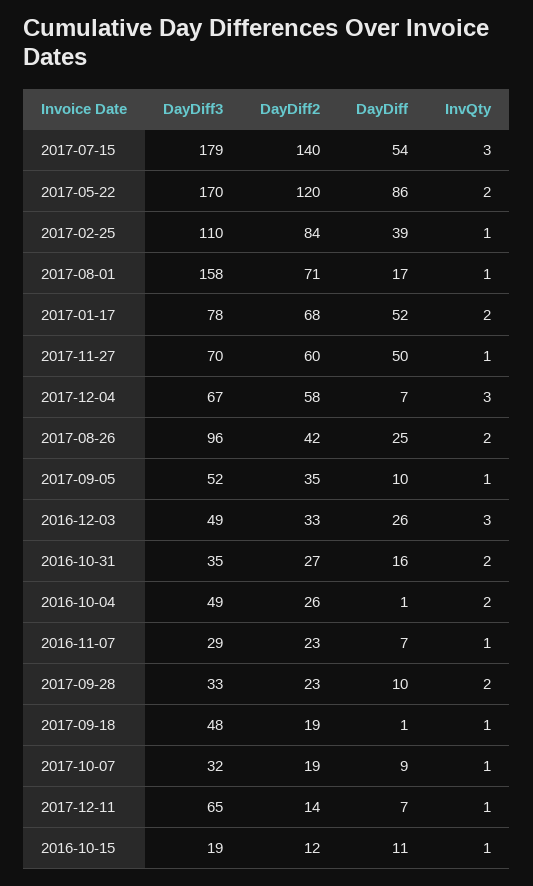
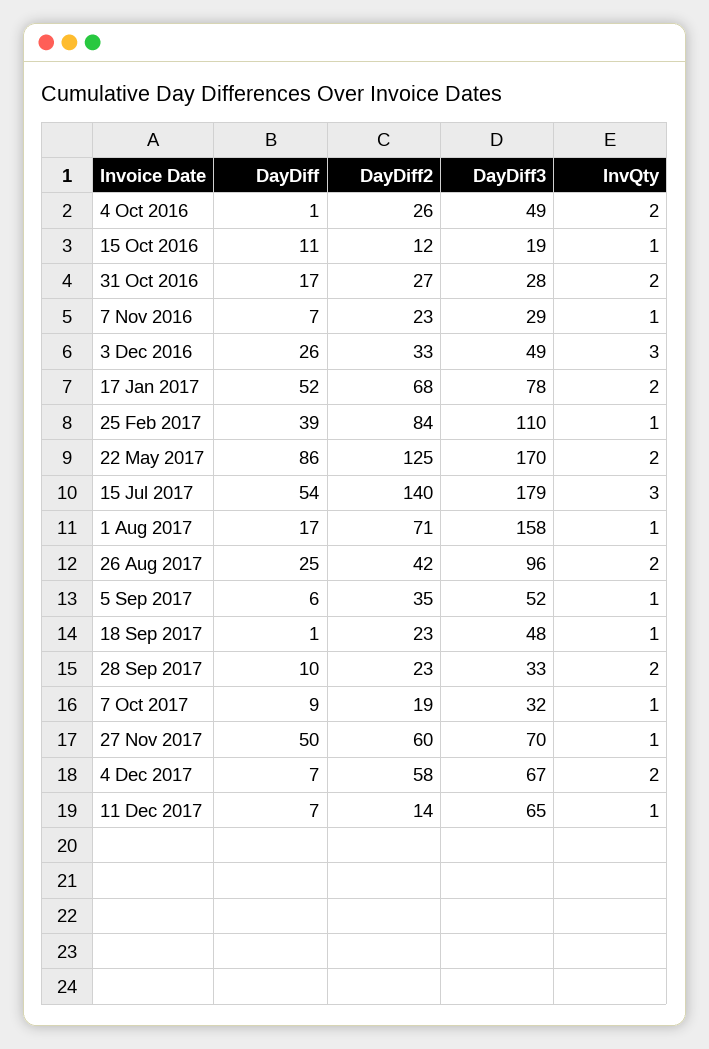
DayDiff2, 2017-05-22: 120 -> 125
InvQty, 2017-12-04: 3 -> 2
DayDiff, 2017-09-05: 10 -> 6
DayDiff3, 2016-10-31: 35 -> 28
DayDiff, 2016-10-31: 16 -> 17
DayDiff2, 2017-09-18: 19 -> 23

